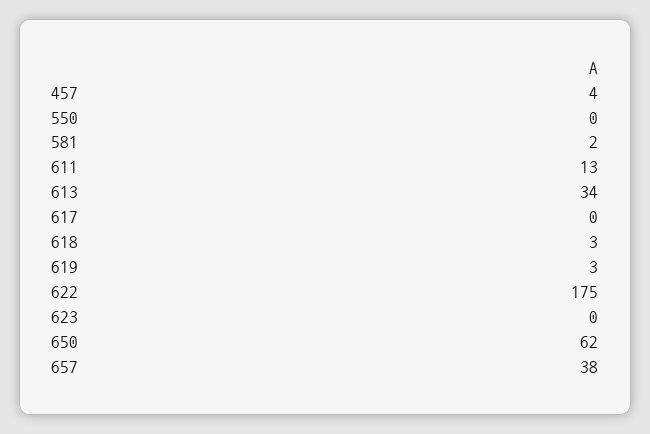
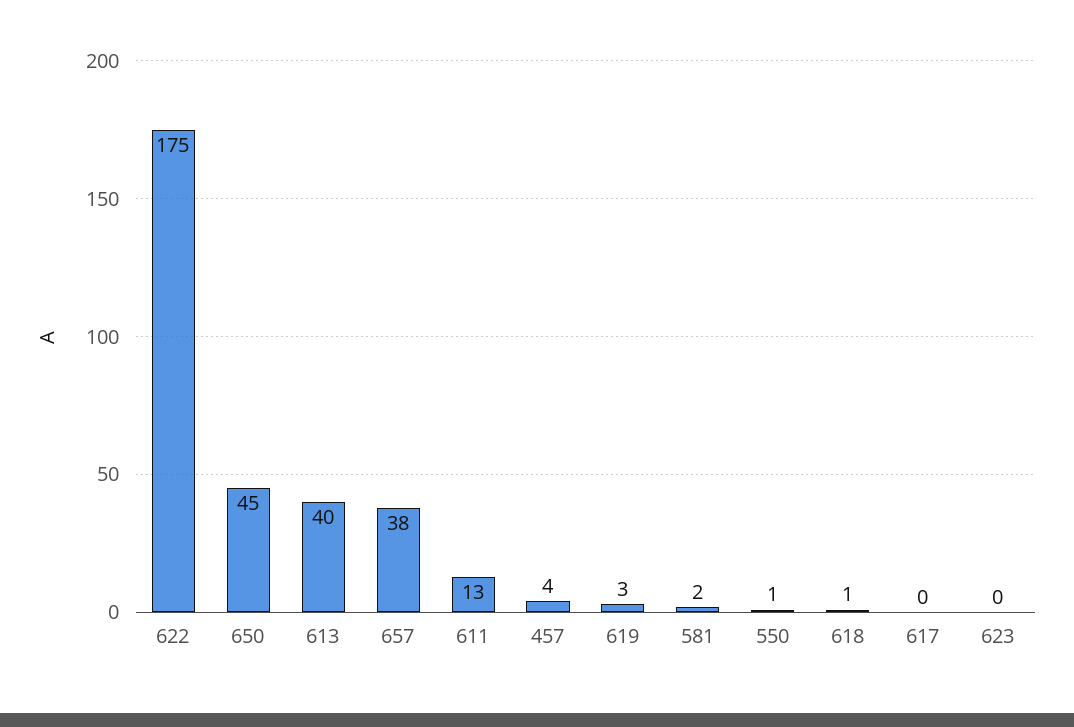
550: 0 -> 1
613: 34 -> 40
618: 3 -> 1
650: 62 -> 45

